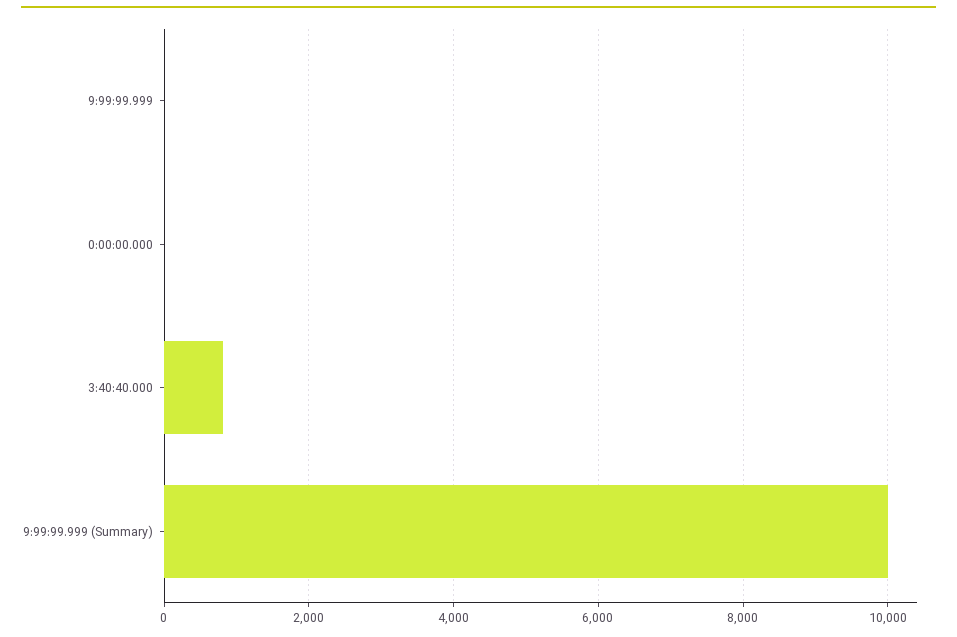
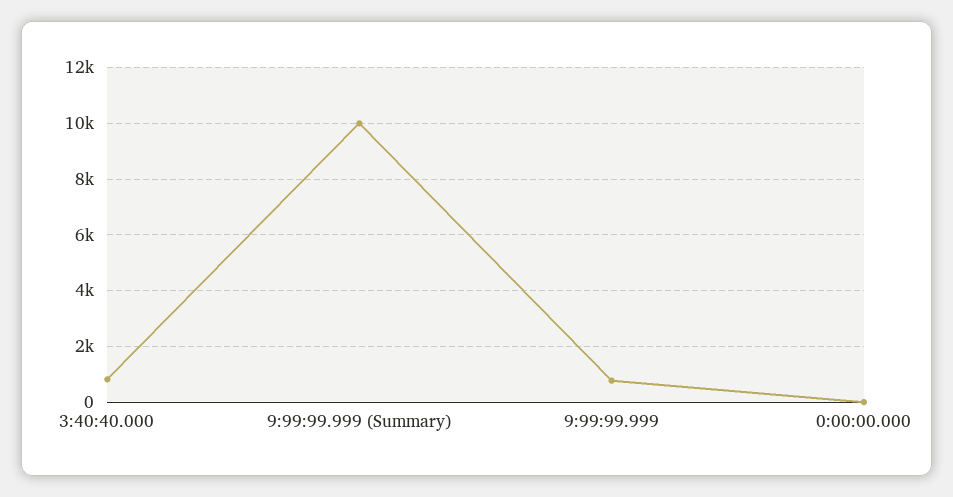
9:99:99.999: 0 -> 750

